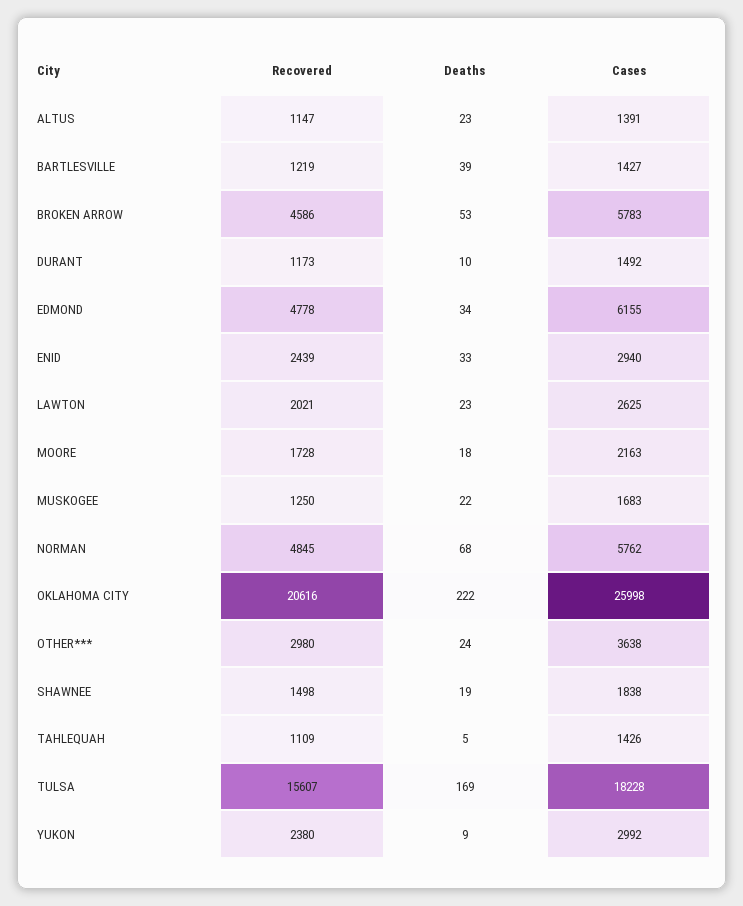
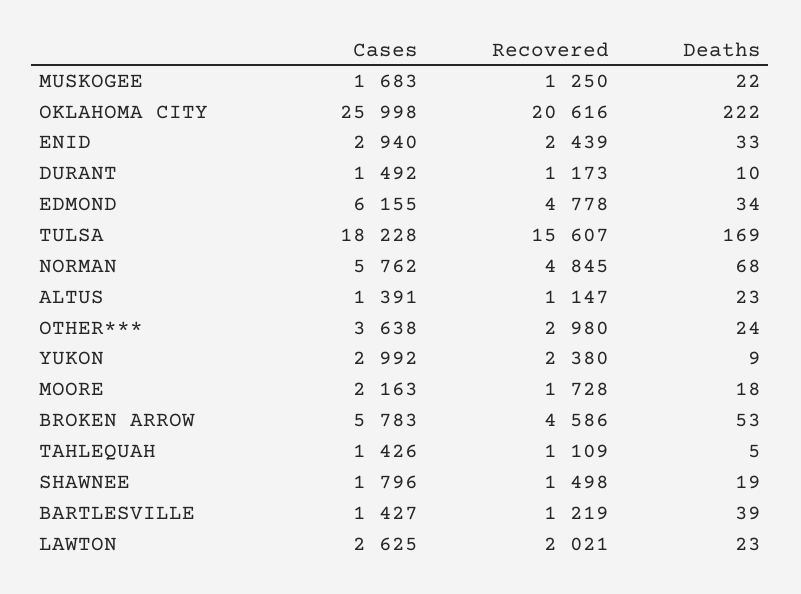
Cases, SHAWNEE: 1838 -> 1796

